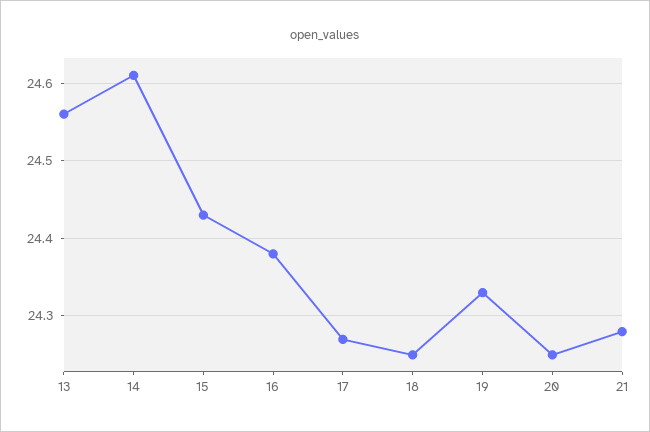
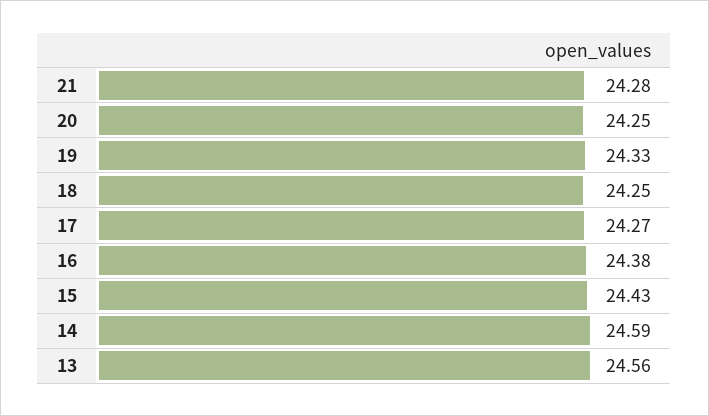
14: 24.61 -> 24.59

